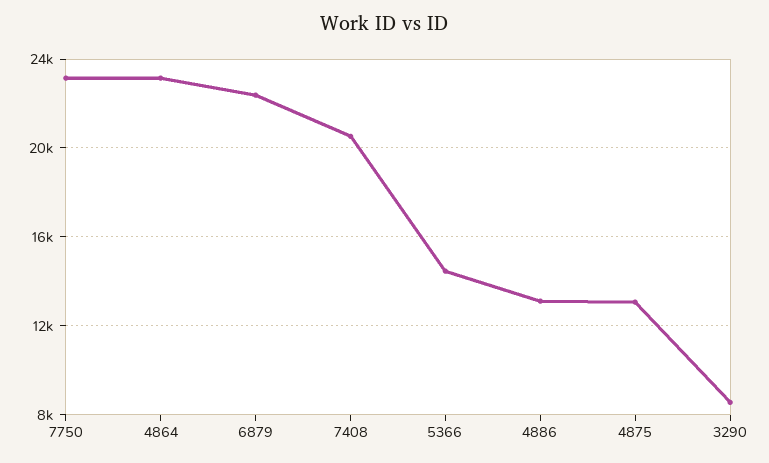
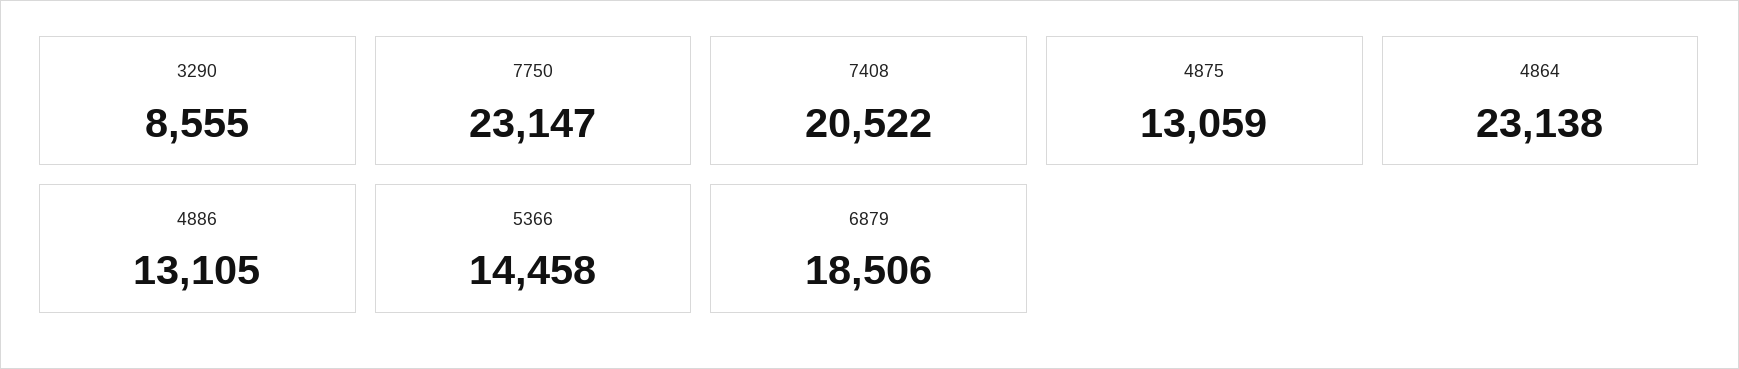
6879: 22500 -> 18506

